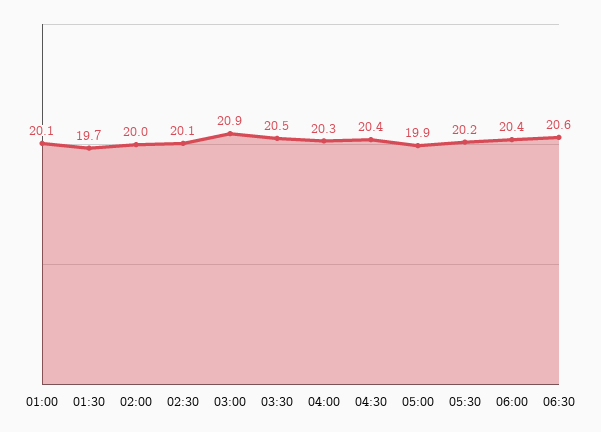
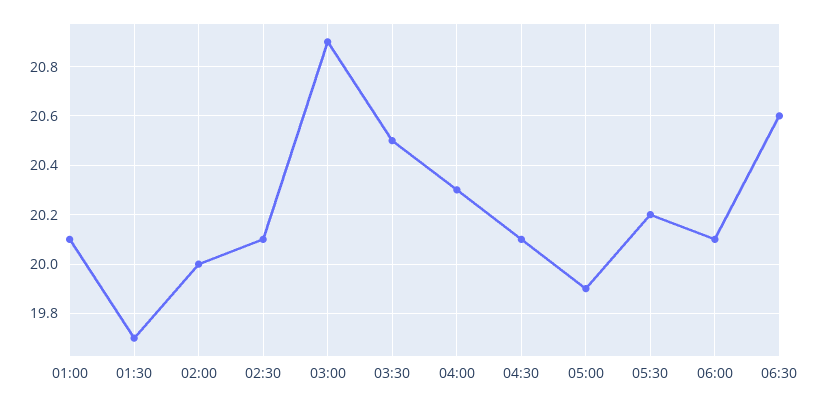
04:30: 20.4 -> 20.1
06:00: 20.4 -> 20.1

